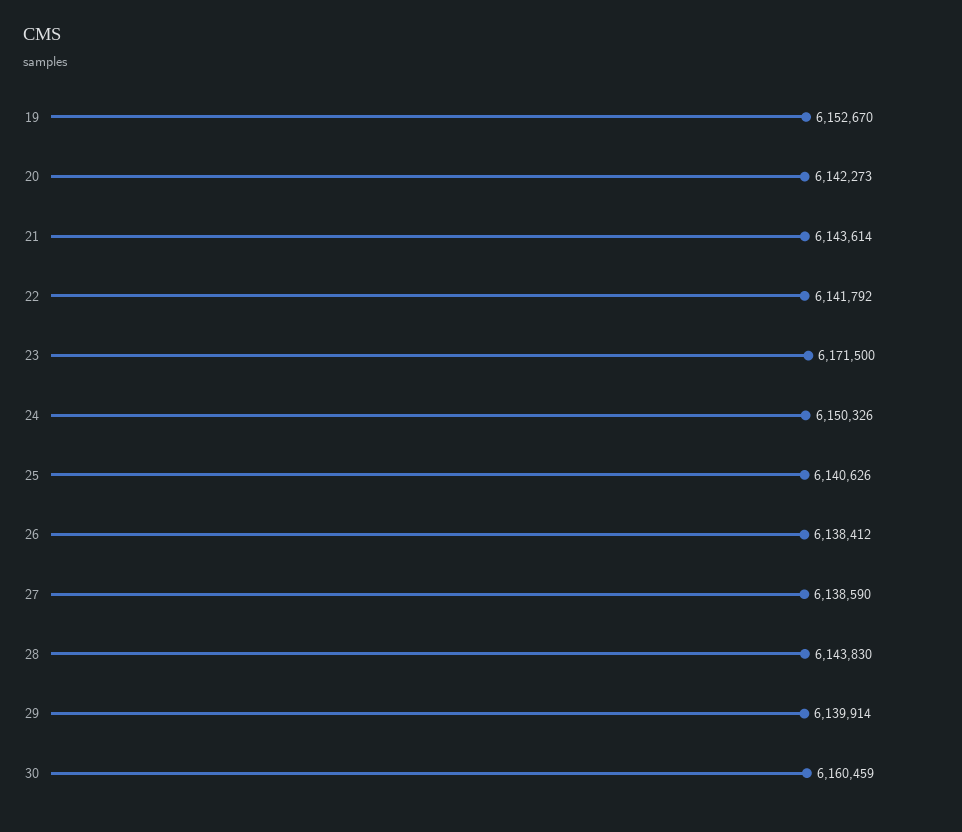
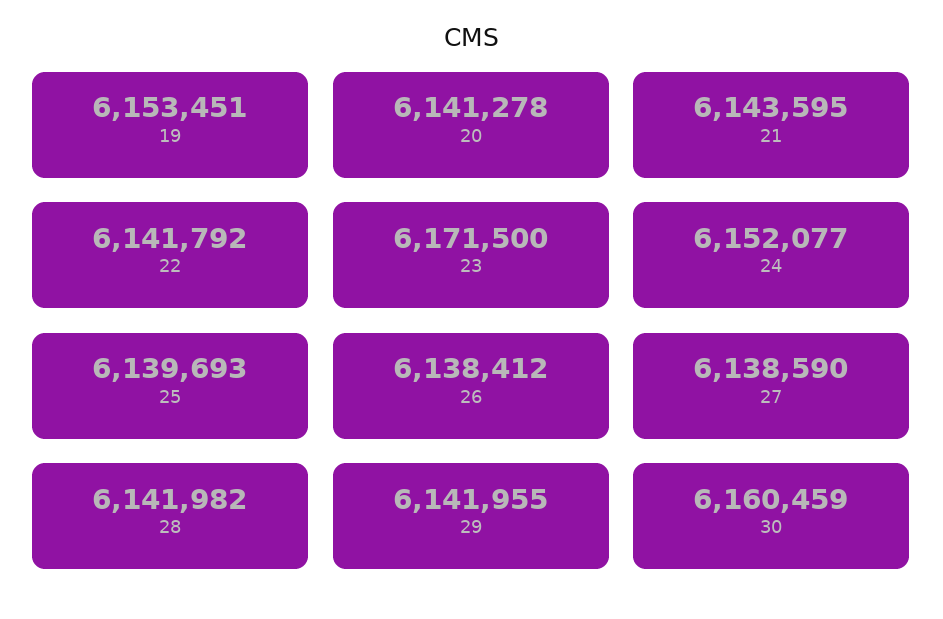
19: 6152670 -> 6153451
20: 6142273 -> 6141278
21: 6143614 -> 6143595
24: 6150326 -> 6152077
25: 6140626 -> 6139693
28: 6143830 -> 6141982
29: 6139914 -> 6141955

